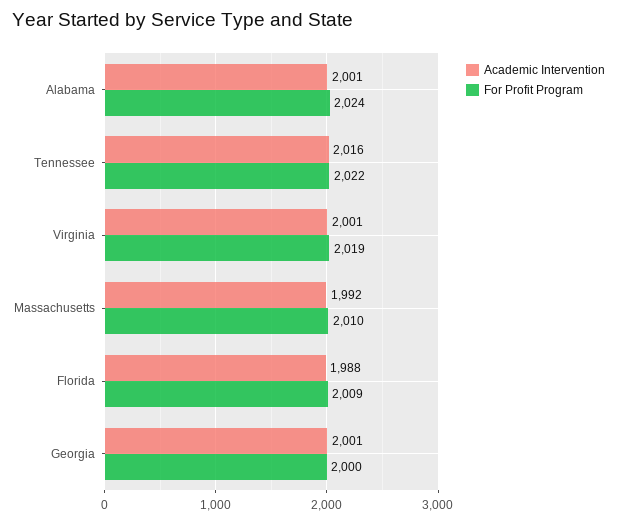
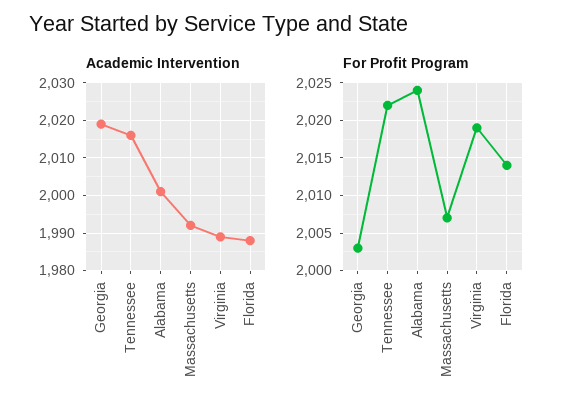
Academic Intervention, Virginia: 2001 -> 1990
For Profit Program, Massachusetts: 2010 -> 2007
For Profit Program, Florida: 2009 -> 2014
Academic Intervention, Georgia: 2001 -> 2020
For Profit Program, Georgia: 2000 -> 2003

